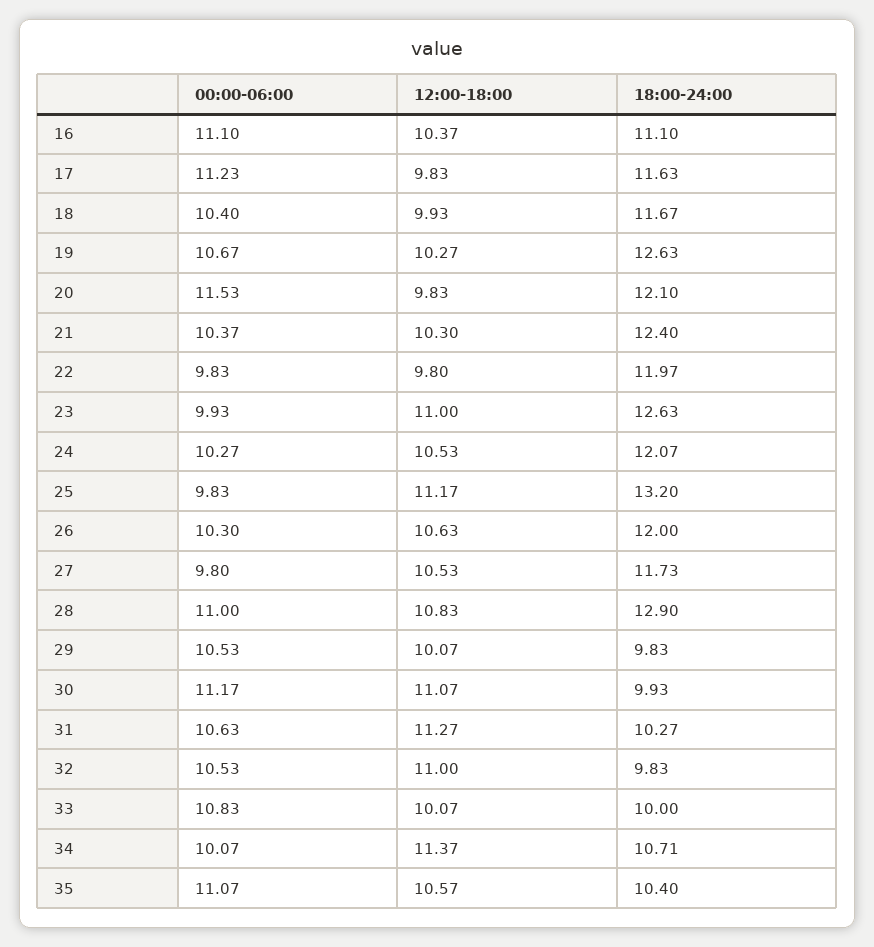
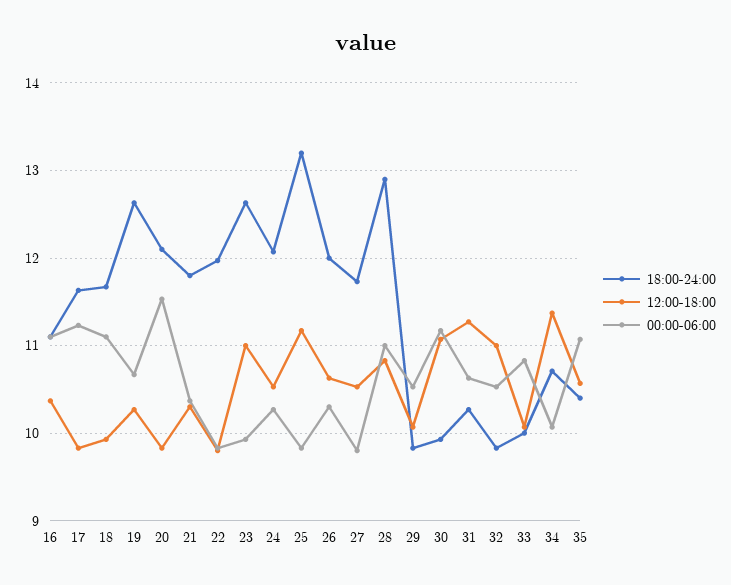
00:00-06:00, 18: 10.4 -> 11.1
18:00-24:00, 21: 12.4 -> 11.8

